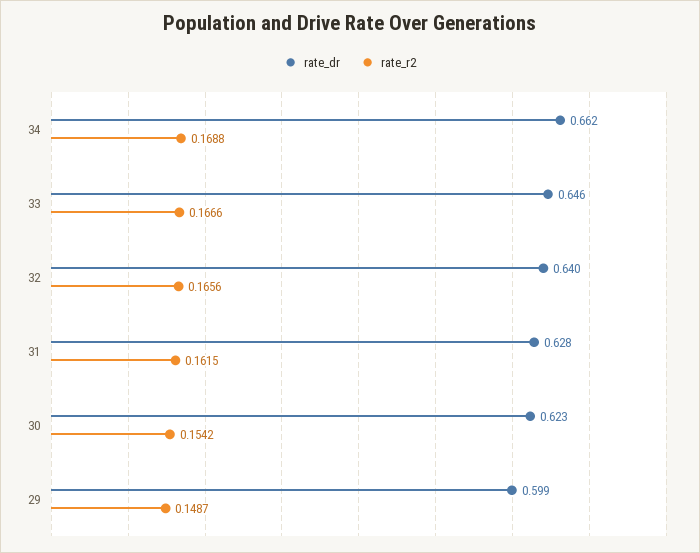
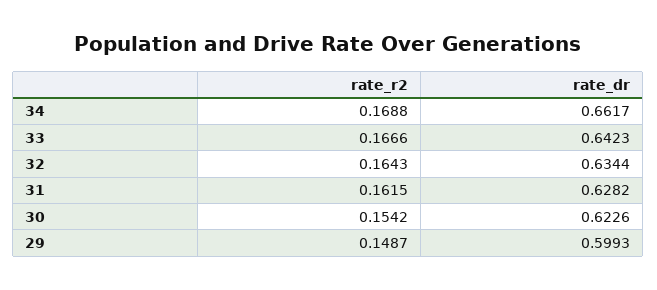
rate_dr, 33: 0.646 -> 0.6423
rate_dr, 32: 0.64 -> 0.6344
rate_r2, 32: 0.1656 -> 0.1643

